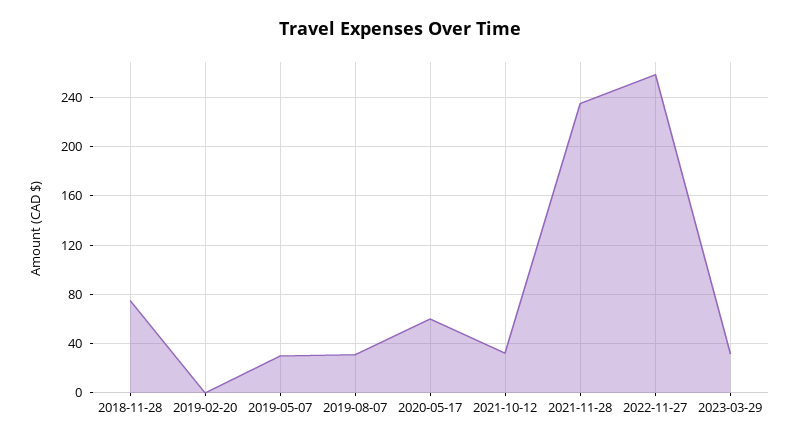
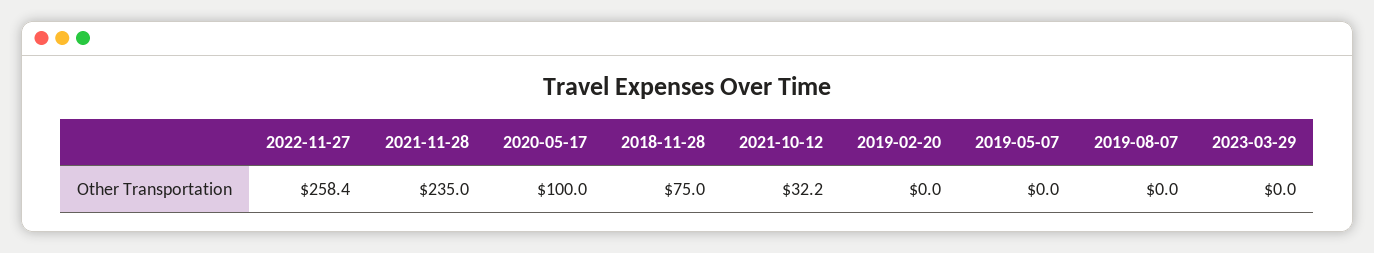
2019-05-07: 30 -> 0
2019-08-07: 30 -> 0
2020-05-17: 60 -> 100
2023-03-29: 30 -> 0

